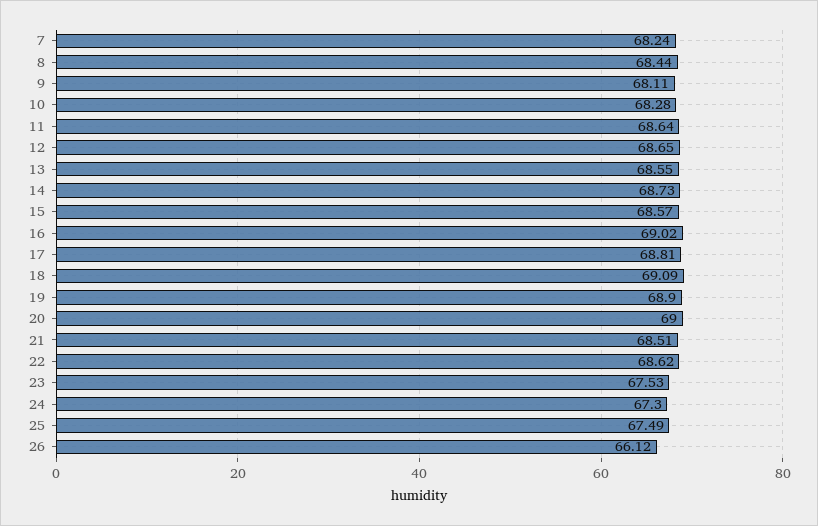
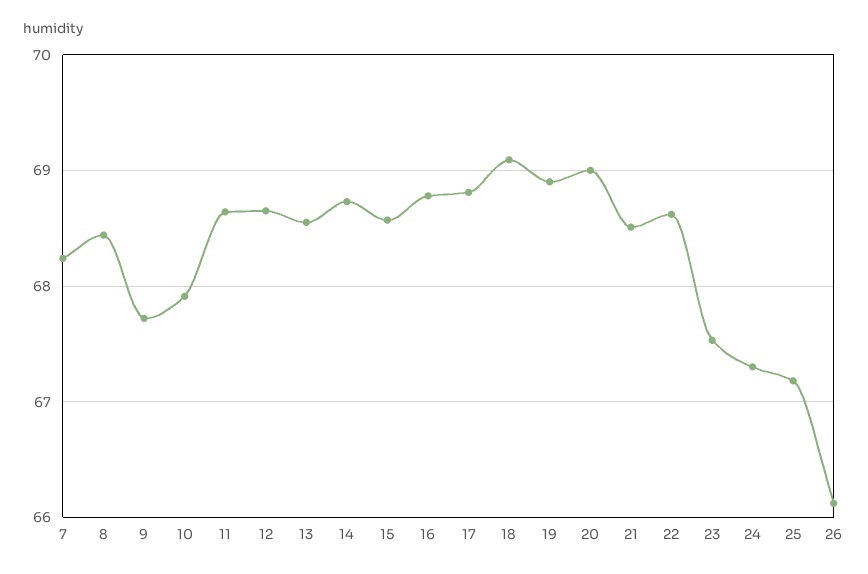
9: 68.11 -> 67.7
10: 68.28 -> 67.9
16: 69.02 -> 68.8
25: 67.49 -> 67.2

